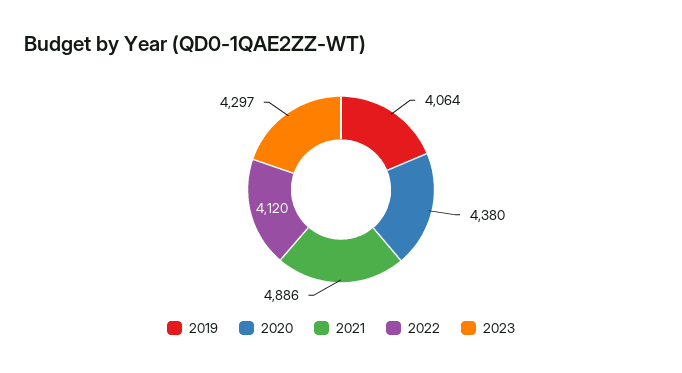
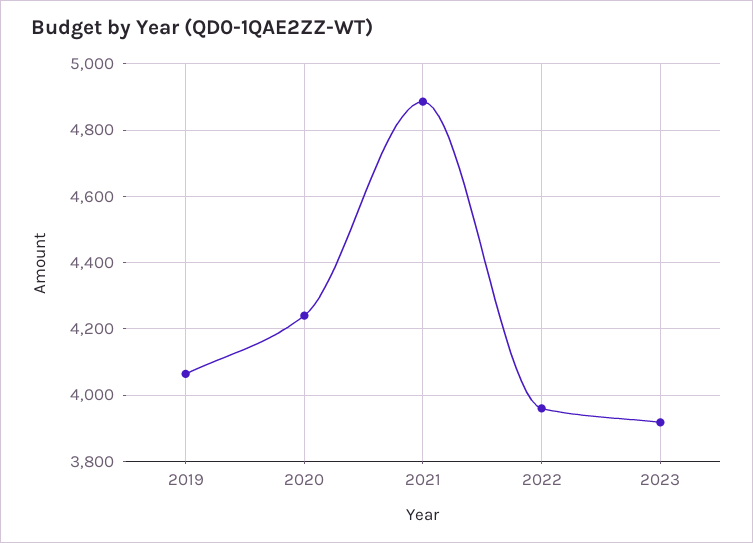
2020: 4380 -> 4240
2022: 4120 -> 3960
2023: 4297 -> 3920

